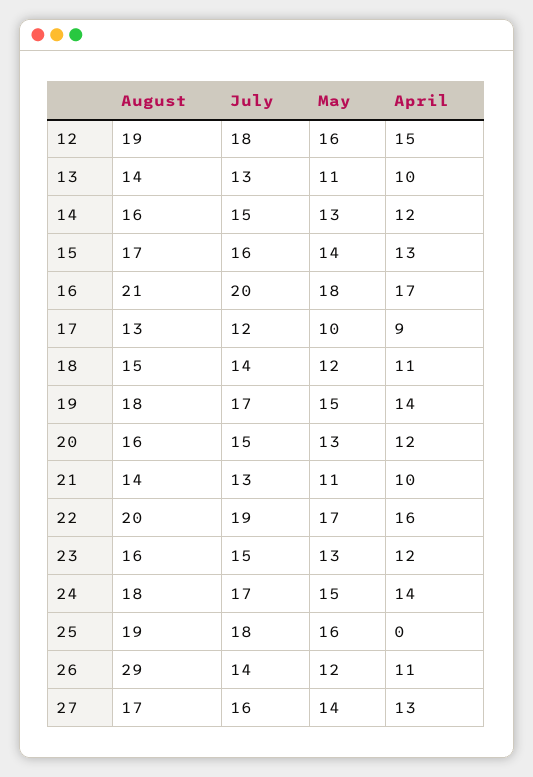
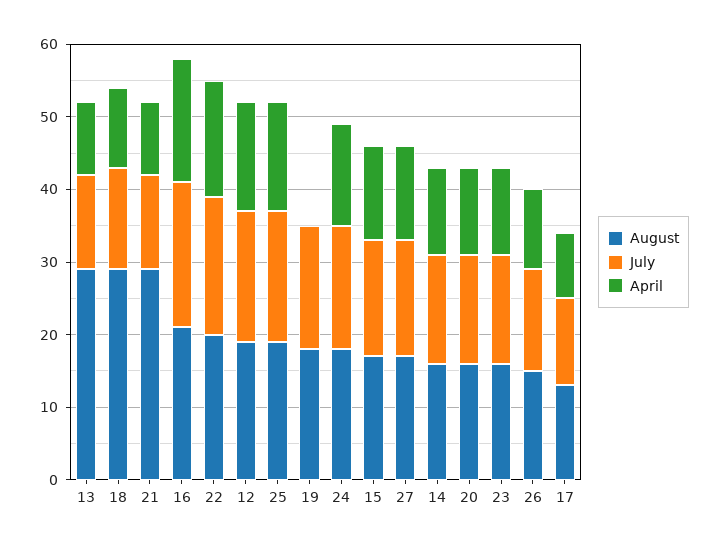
May, 12: 16 -> none
August, 13: 14 -> 30
May, 13: 11 -> none
May, 14: 13 -> none
May, 15: 14 -> none
May, 16: 18 -> none
May, 17: 10 -> none
August, 18: 15 -> 30
May, 18: 12 -> none
May, 19: 15 -> none
April, 19: 14 -> 0
May, 20: 13 -> none
August, 21: 14 -> 30
May, 21: 11 -> none
May, 22: 17 -> none
May, 23: 13 -> none
May, 24: 15 -> none
May, 25: 16 -> none
April, 25: 0 -> 15
August, 26: 29 -> 15
May, 26: 12 -> none
May, 27: 14 -> none

